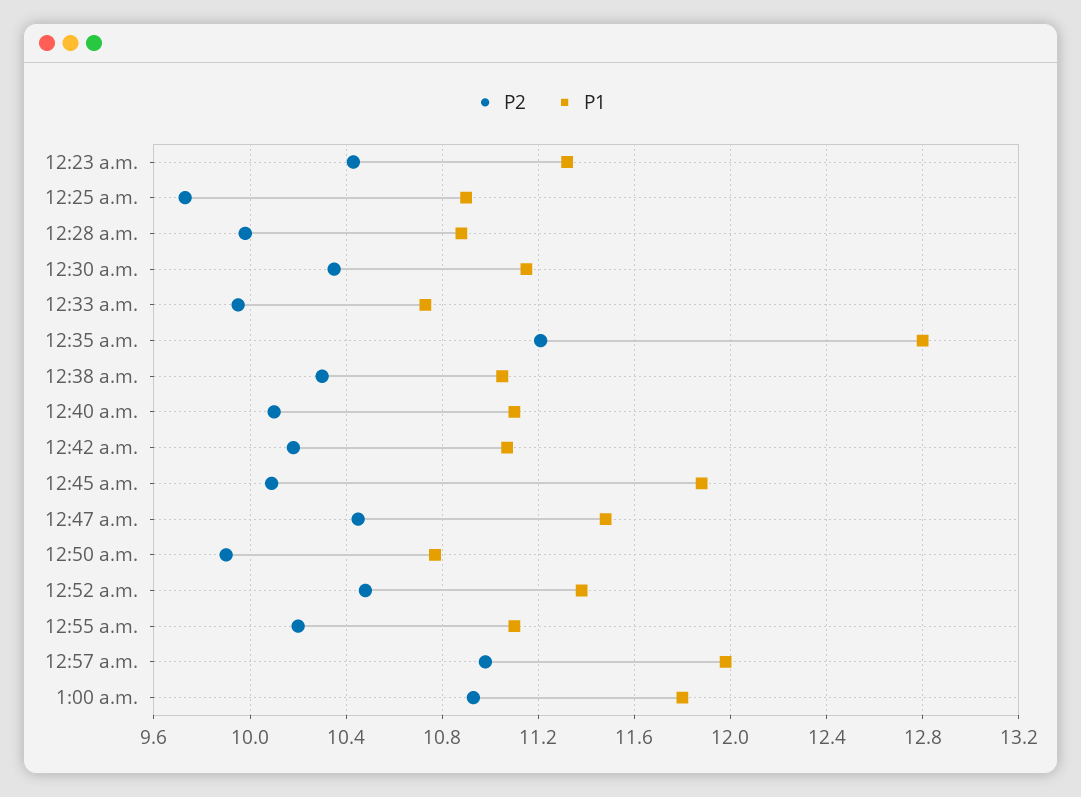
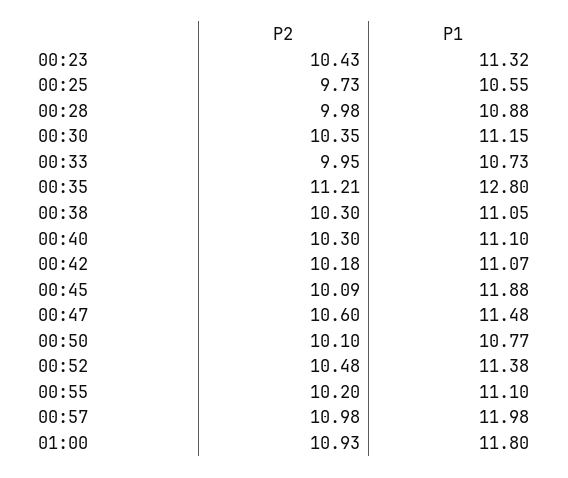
P1, 12:25 a.m.: 10.9 -> 10.55
P2, 12:40 a.m.: 10.1 -> 10.3
P2, 12:47 a.m.: 10.45 -> 10.6
P2, 12:50 a.m.: 9.9 -> 10.1

